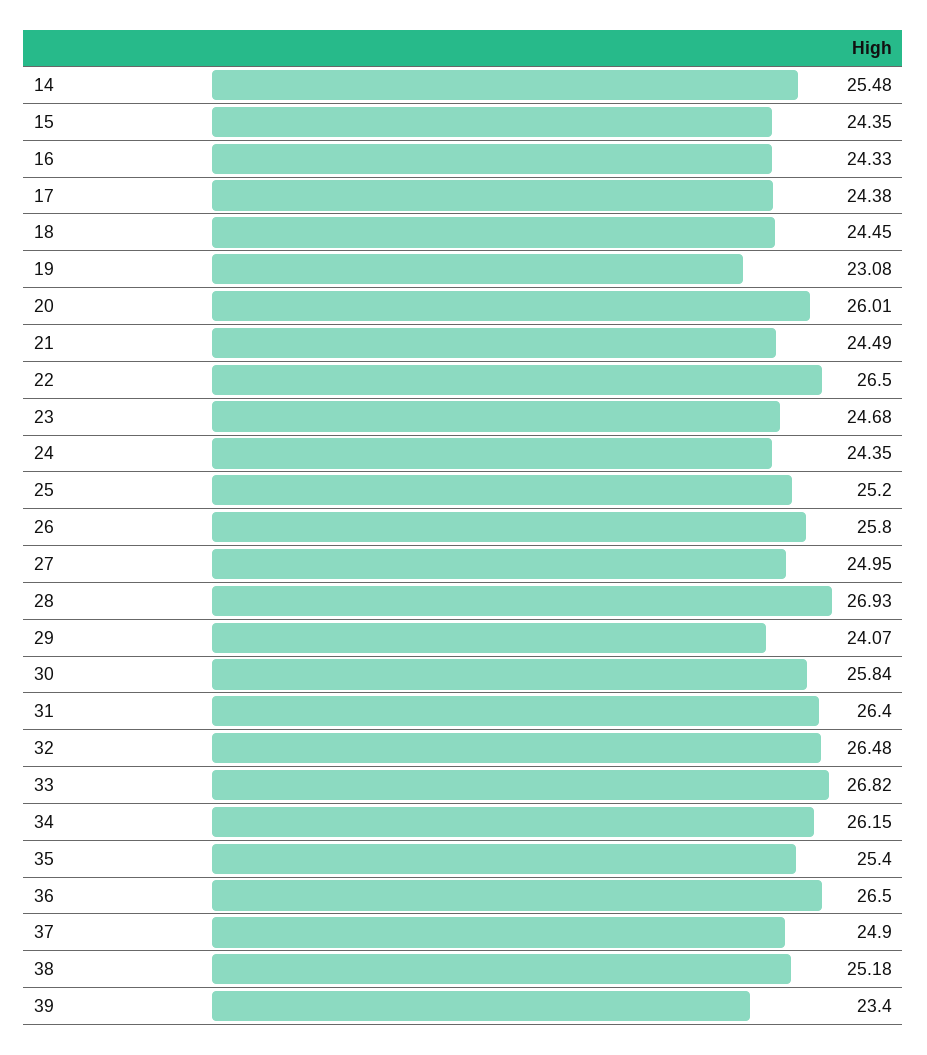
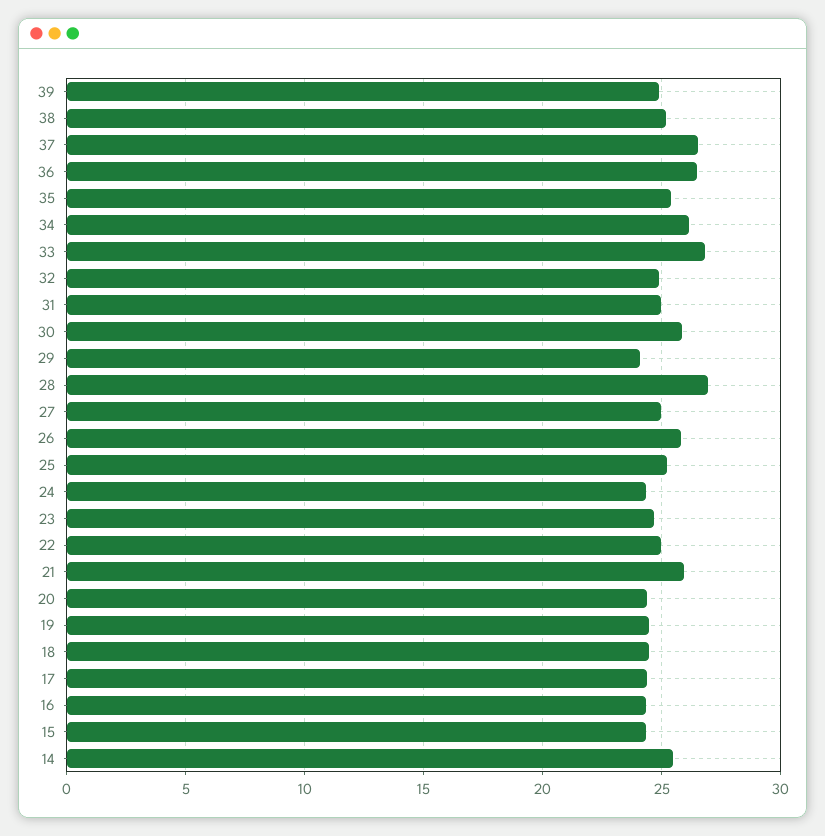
19: 23.08 -> 24.5
20: 26.01 -> 24.5
21: 24.49 -> 26
22: 26.5 -> 25
31: 26.4 -> 25
32: 26.48 -> 25
37: 24.9 -> 26.5
39: 23.4 -> 25

